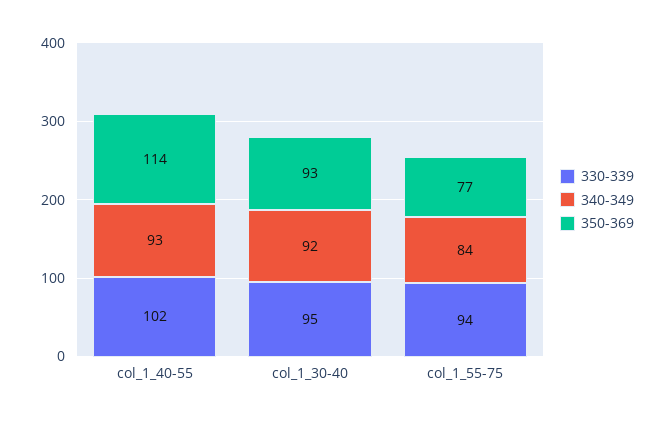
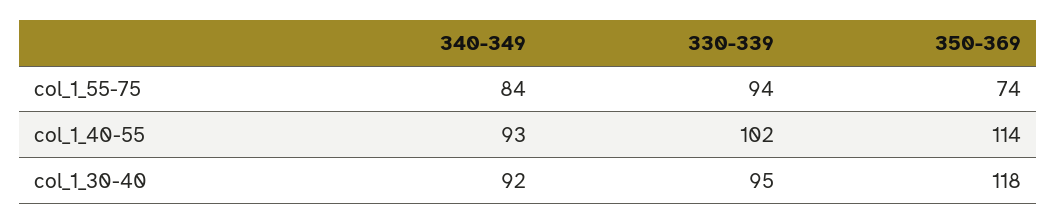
350-369, col_1_30-40: 93 -> 118
350-369, col_1_55-75: 77 -> 74

